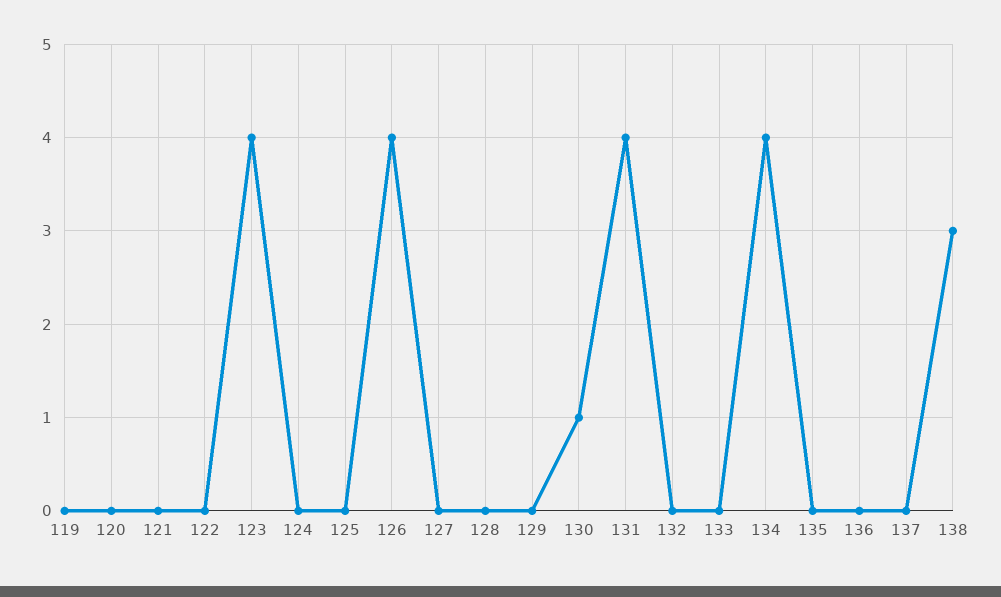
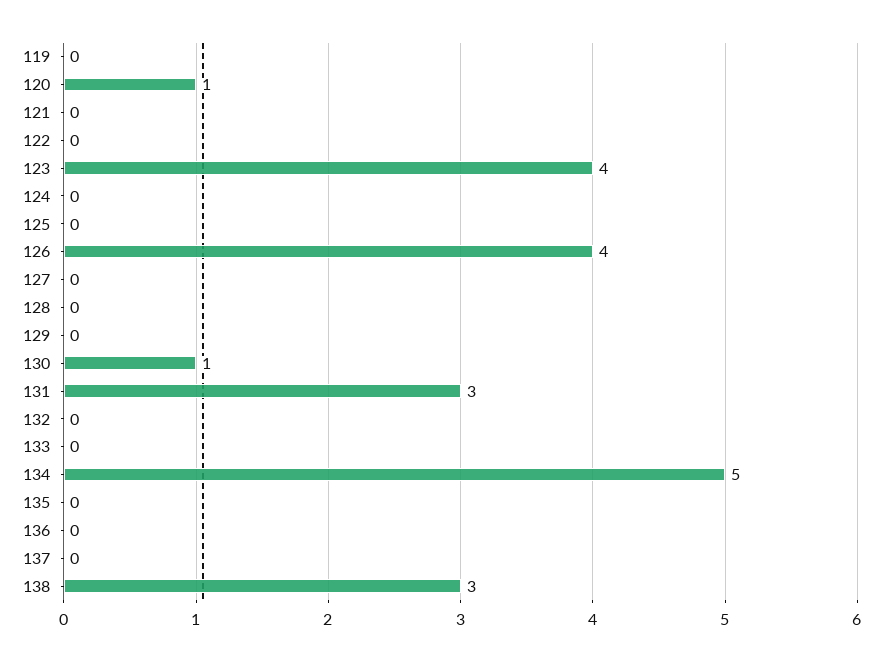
120: 0 -> 1
131: 4 -> 3
134: 4 -> 5

